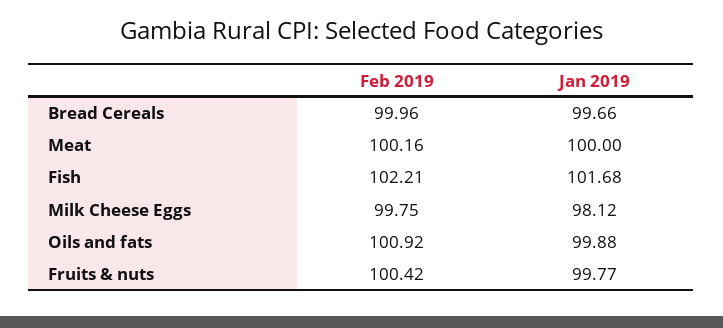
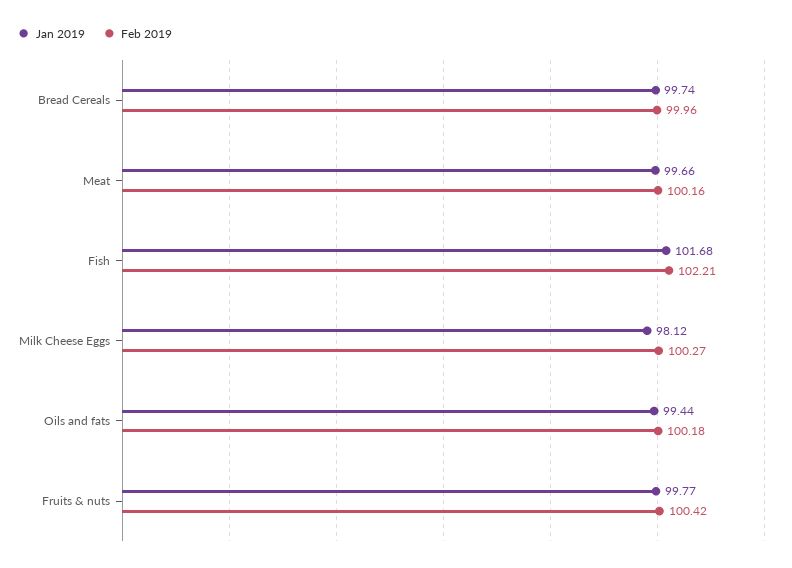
Jan 2019, Bread Cereals: 99.66 -> 99.74
Jan 2019, Meat: 100 -> 99.66
Feb 2019, Milk Cheese Eggs: 99.75 -> 100.27
Feb 2019, Oils and fats: 100.92 -> 100.18
Jan 2019, Oils and fats: 99.88 -> 99.44

